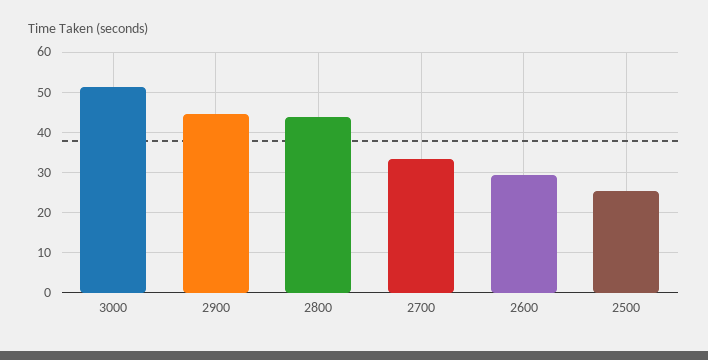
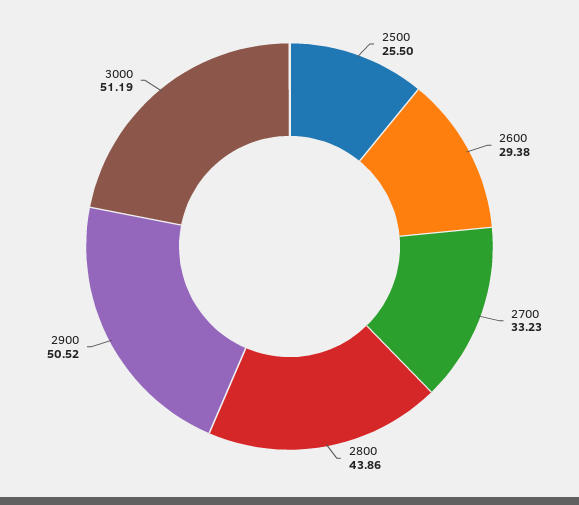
2900: 44 -> 50.52

